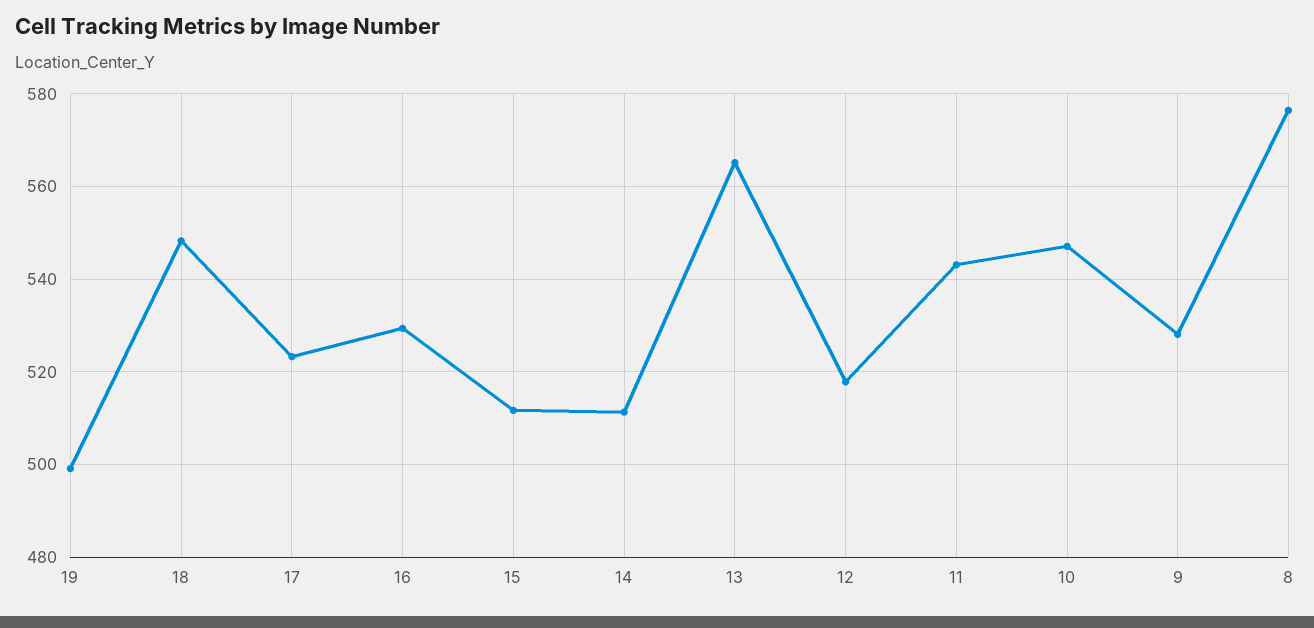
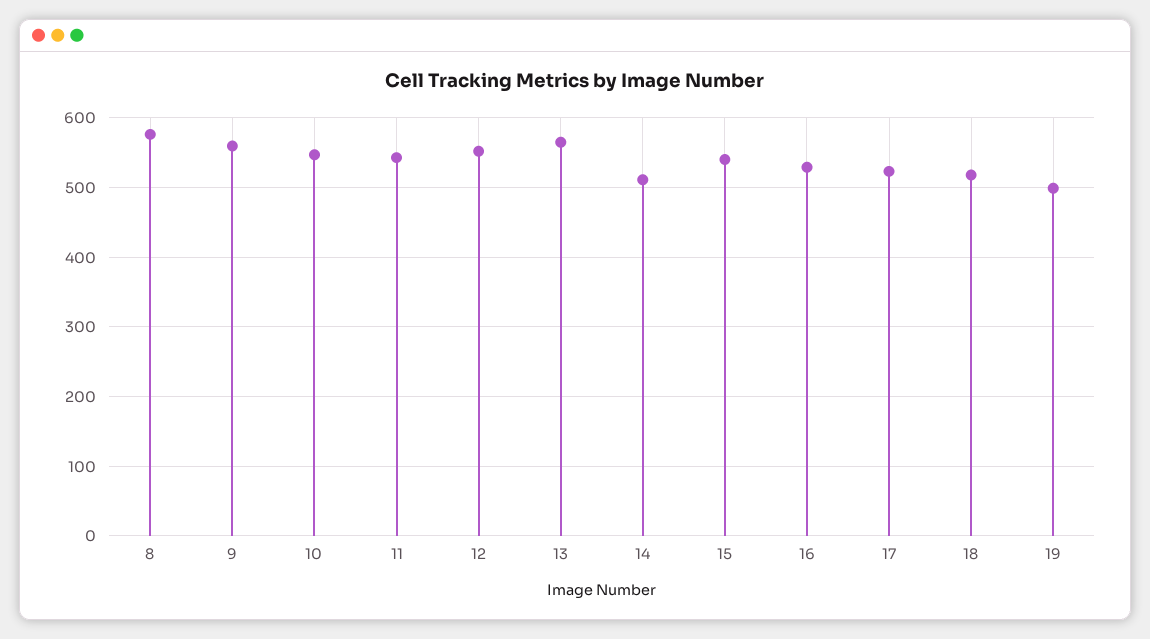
18: 548 -> 520
15: 512 -> 540
12: 518 -> 550
9: 528 -> 560

